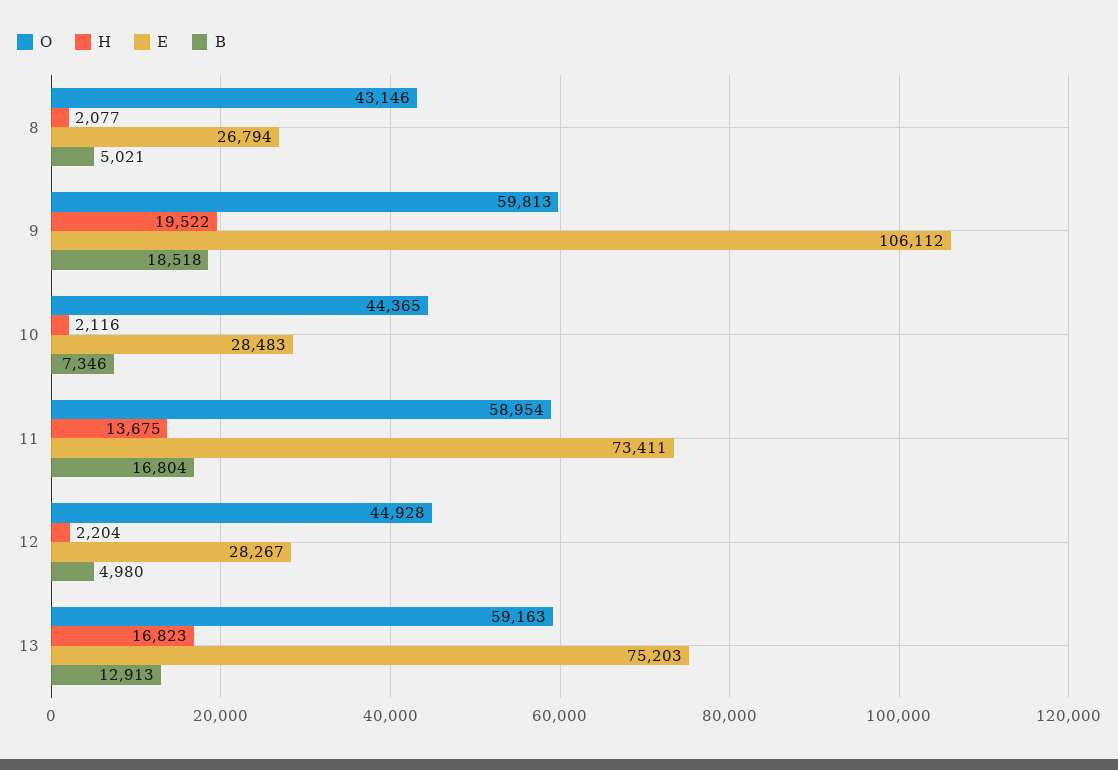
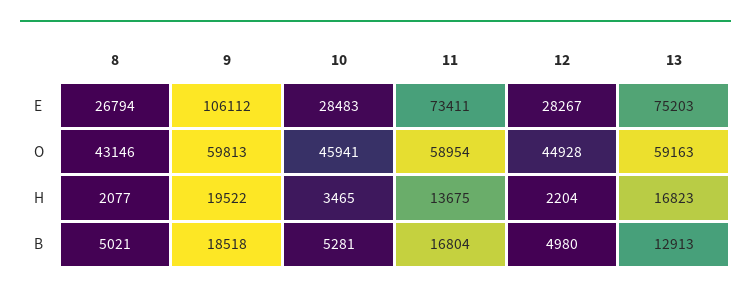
O, 10: 44365 -> 45941
H, 10: 2116 -> 3465
B, 10: 7346 -> 5281

